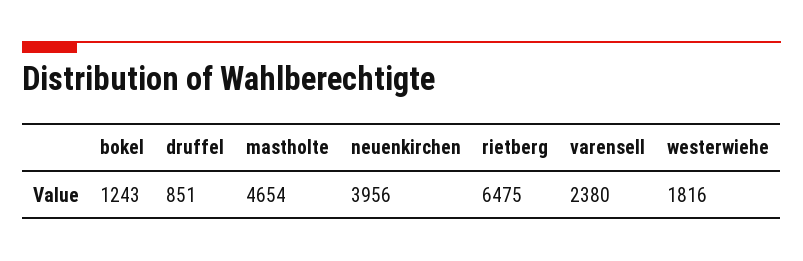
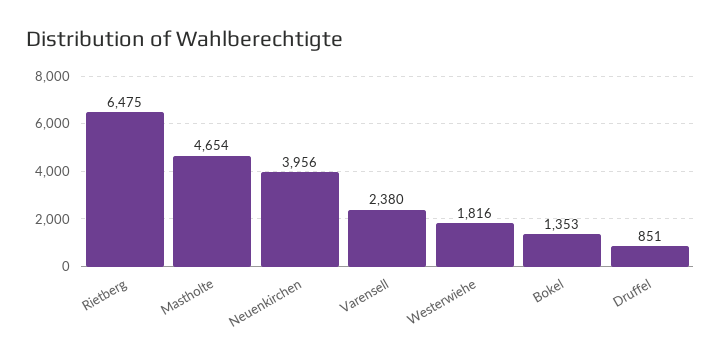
bokel: 1243 -> 1353

